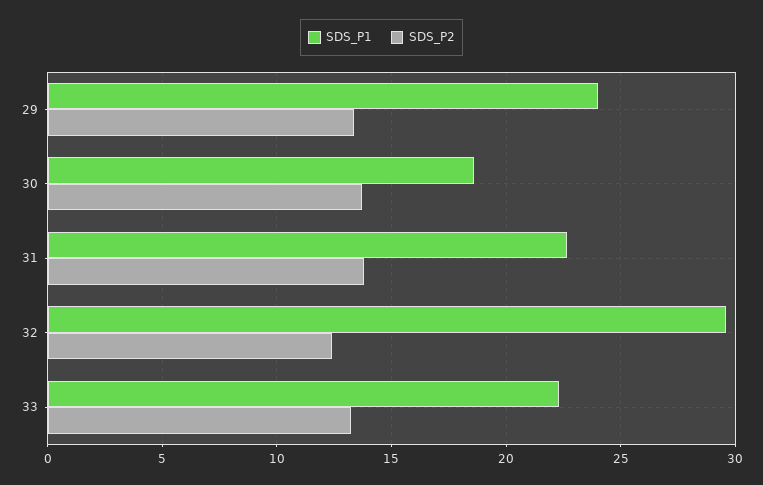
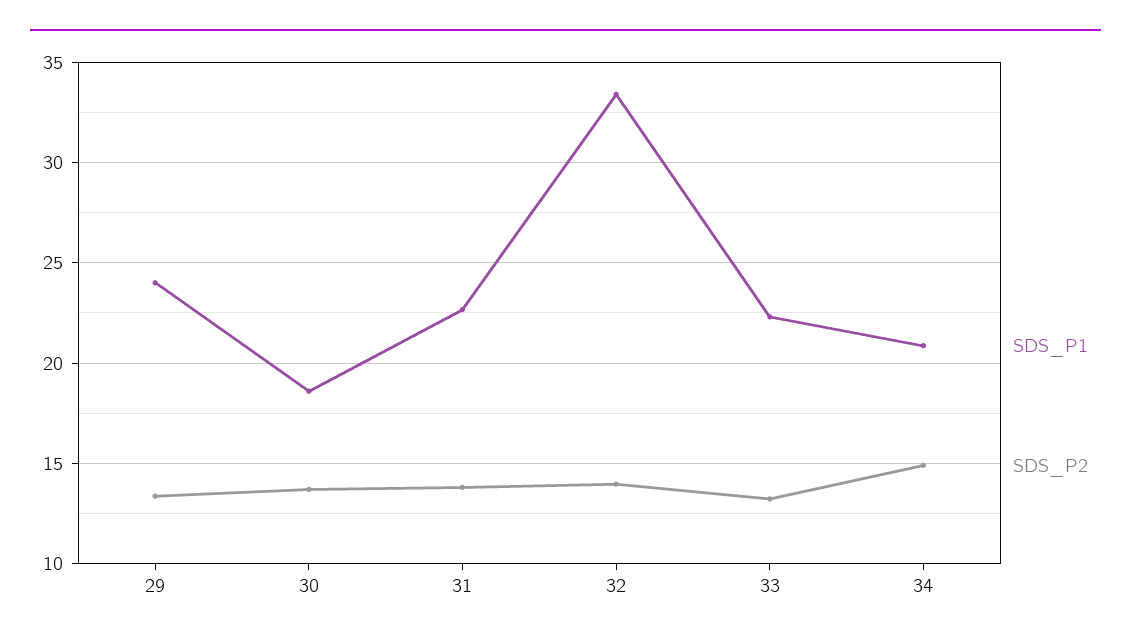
SDS_P1, 32: 29.5 -> 33.5
SDS_P2, 32: 12.5 -> 14
SDS_P1, 34: none -> 21
SDS_P2, 34: none -> 15

